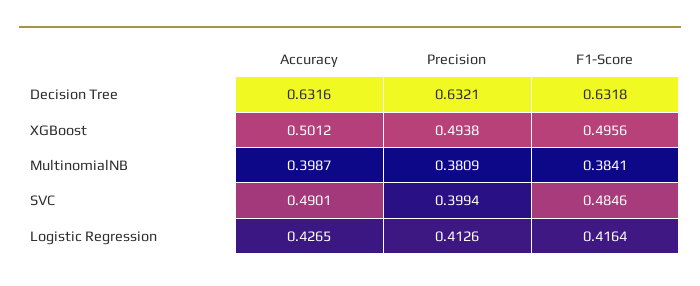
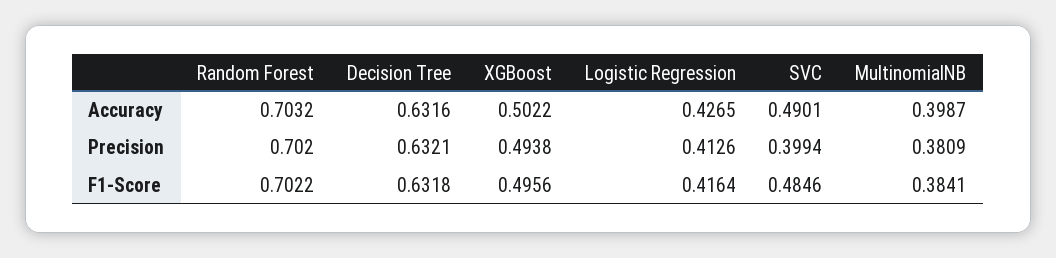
Accuracy, XGBoost: 0.5012 -> 0.5022
Accuracy, Random Forest: none -> 0.7032
Precision, Random Forest: none -> 0.702
F1-Score, Random Forest: none -> 0.7022

